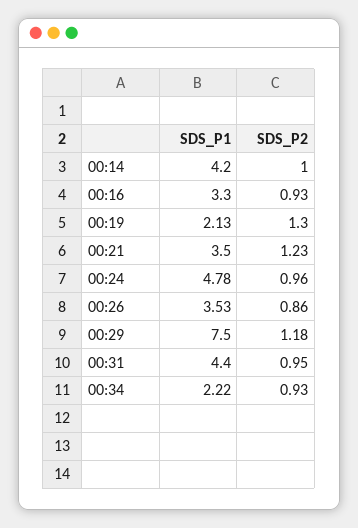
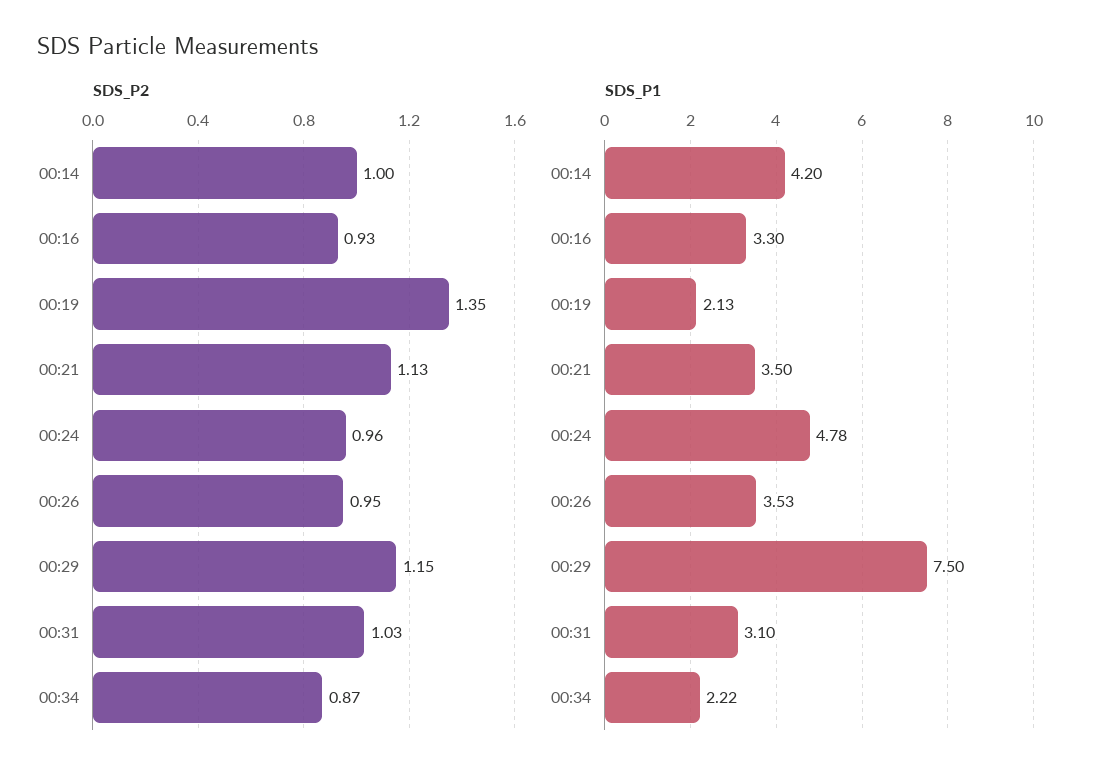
SDS_P2, 00:19: 1.3 -> 1.35
SDS_P2, 00:21: 1.23 -> 1.13
SDS_P2, 00:26: 0.86 -> 0.95
SDS_P2, 00:29: 1.18 -> 1.15
SDS_P1, 00:31: 4.4 -> 3.1
SDS_P2, 00:31: 0.95 -> 1.03
SDS_P2, 00:34: 0.93 -> 0.87

